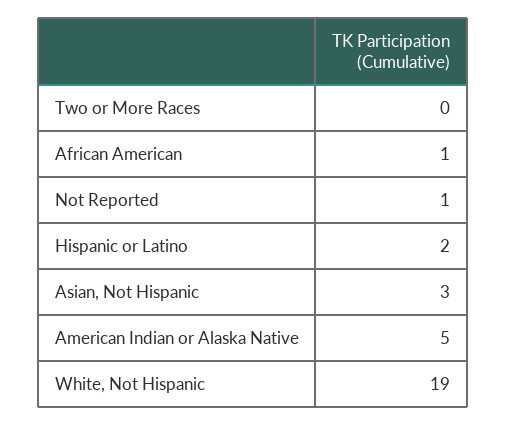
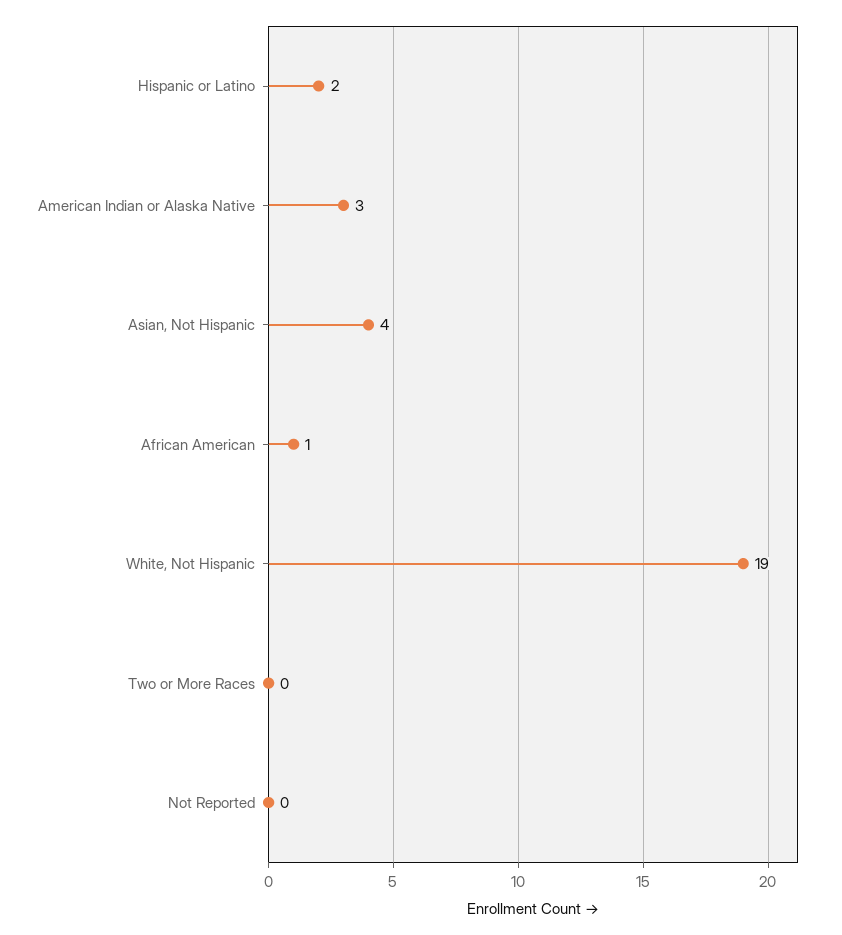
Not Reported: 1 -> 0
Asian, Not Hispanic: 3 -> 4
American Indian or Alaska Native: 5 -> 3

